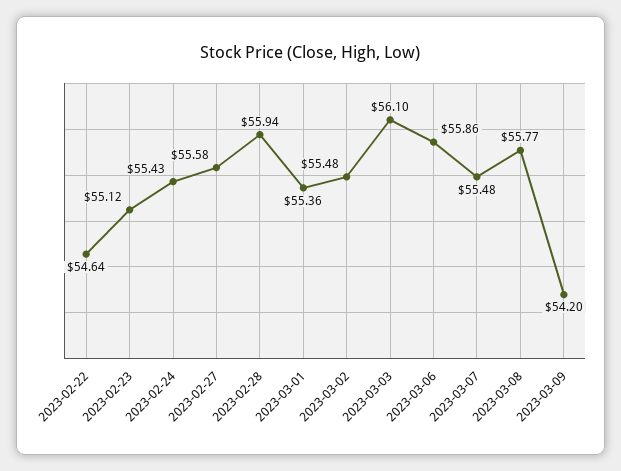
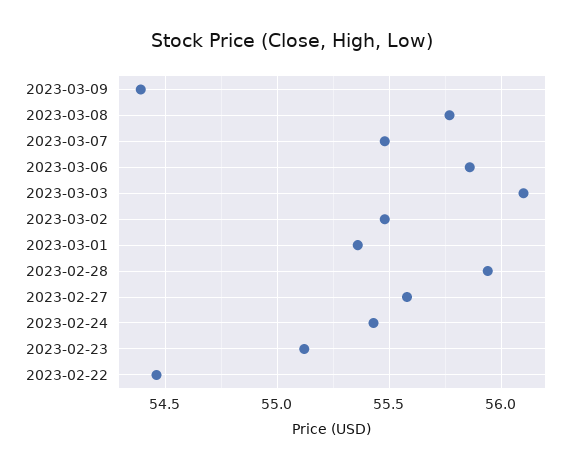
2023-02-22: 54.64 -> 54.45
2023-03-09: 54.2 -> 54.4

